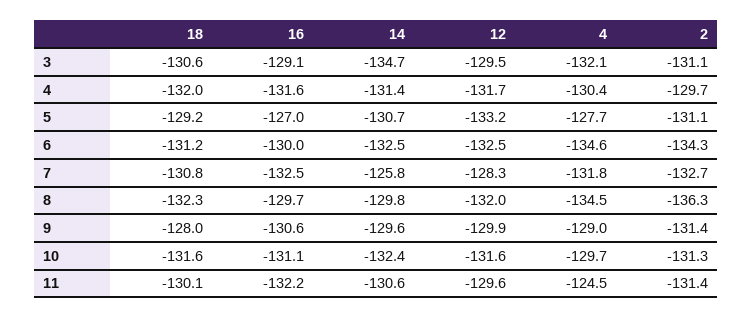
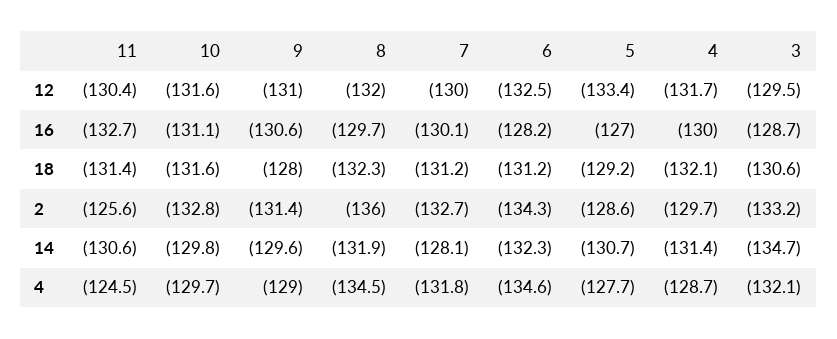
16, 3: -129.1 -> -128.7
2, 3: -131.1 -> -133.2
18, 4: -132 -> -132.1
16, 4: -131.6 -> -130
4, 4: -130.4 -> -128.7
12, 5: -133.2 -> -133.4
2, 5: -131.1 -> -128.6
16, 6: -130 -> -128.2
14, 6: -132.5 -> -132.3
18, 7: -130.8 -> -131.2
16, 7: -132.5 -> -130.1
14, 7: -125.8 -> -128.1
12, 7: -128.3 -> -130
14, 8: -129.8 -> -131.9
2, 8: -136.3 -> -136
12, 9: -129.9 -> -131
14, 10: -132.4 -> -129.8
2, 10: -131.3 -> -132.8
18, 11: -130.1 -> -131.4
16, 11: -132.2 -> -132.7
12, 11: -129.6 -> -130.4
2, 11: -131.4 -> -125.6

